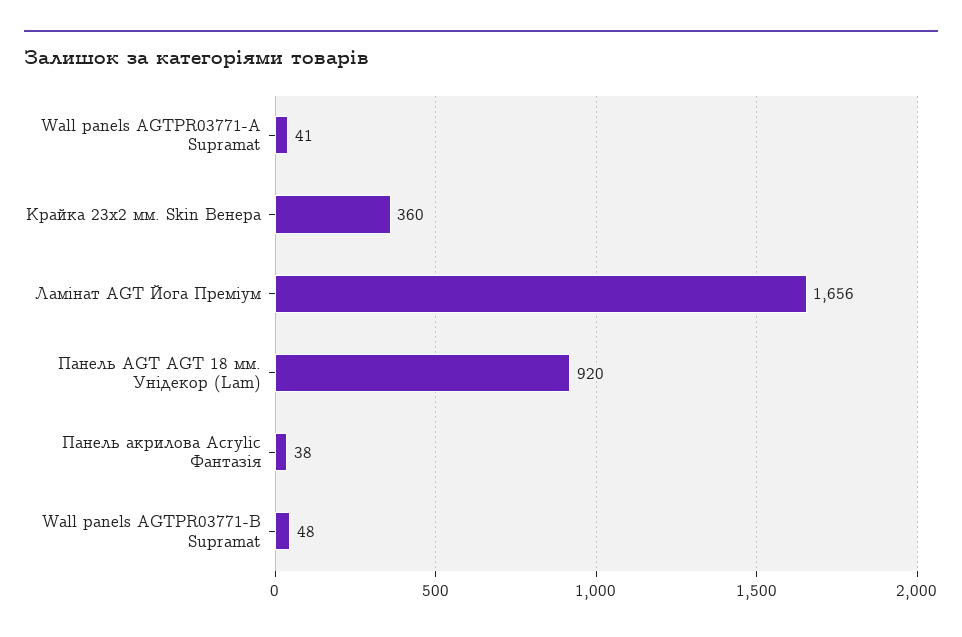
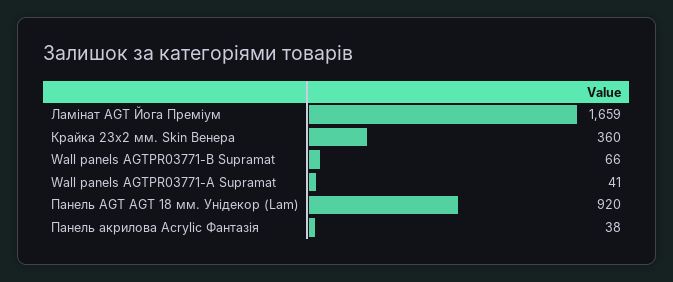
Ламінат AGT Йога Преміум: 1656 -> 1659
Wall panels AGTPR03771-B Supramat: 48 -> 66

